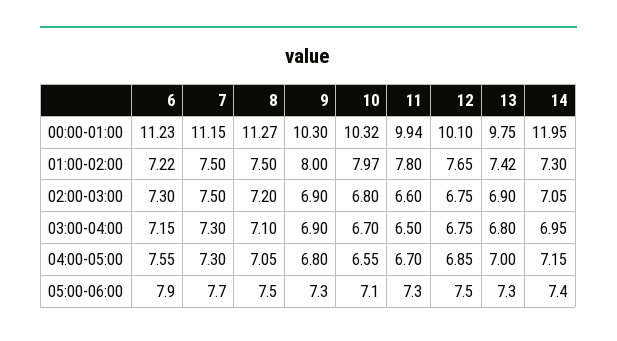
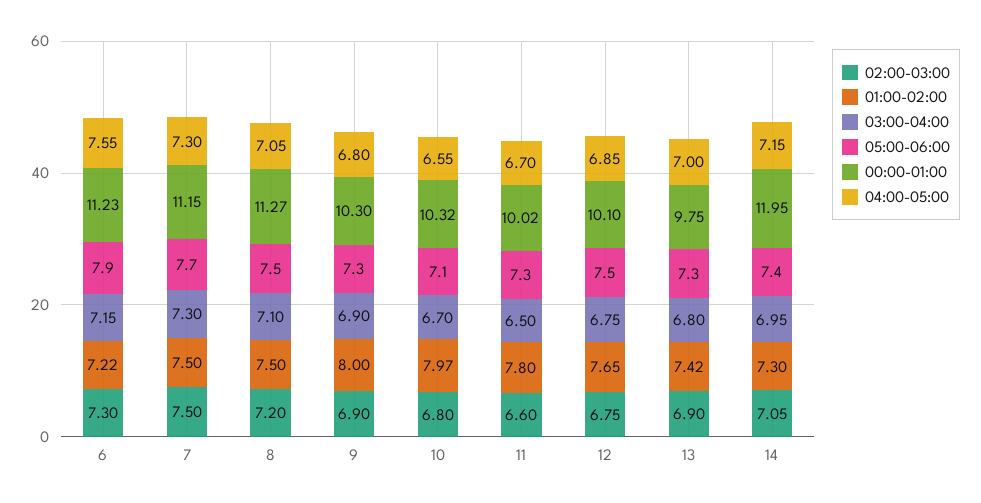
00:00-01:00, 11: 9.94 -> 10.02

